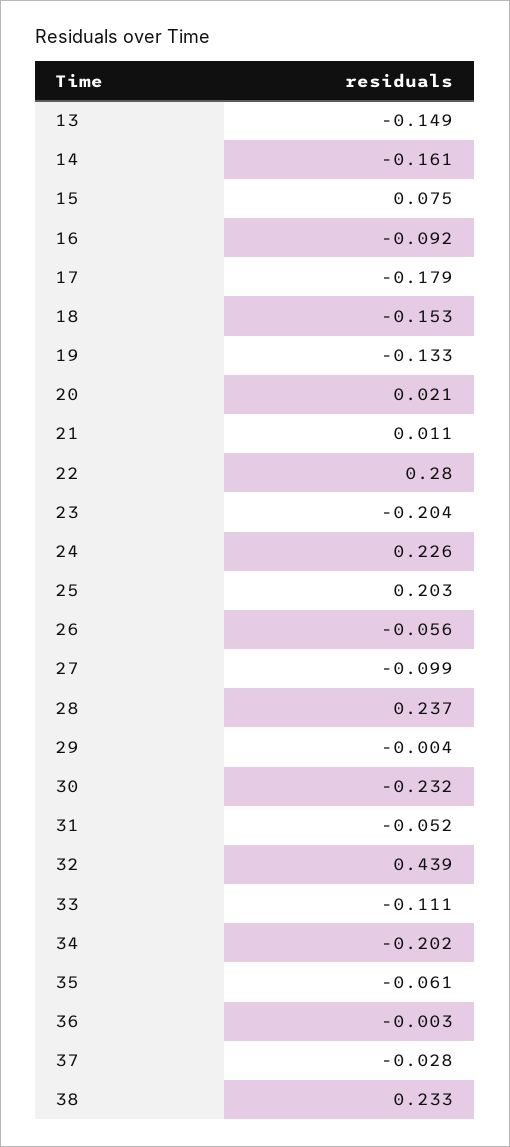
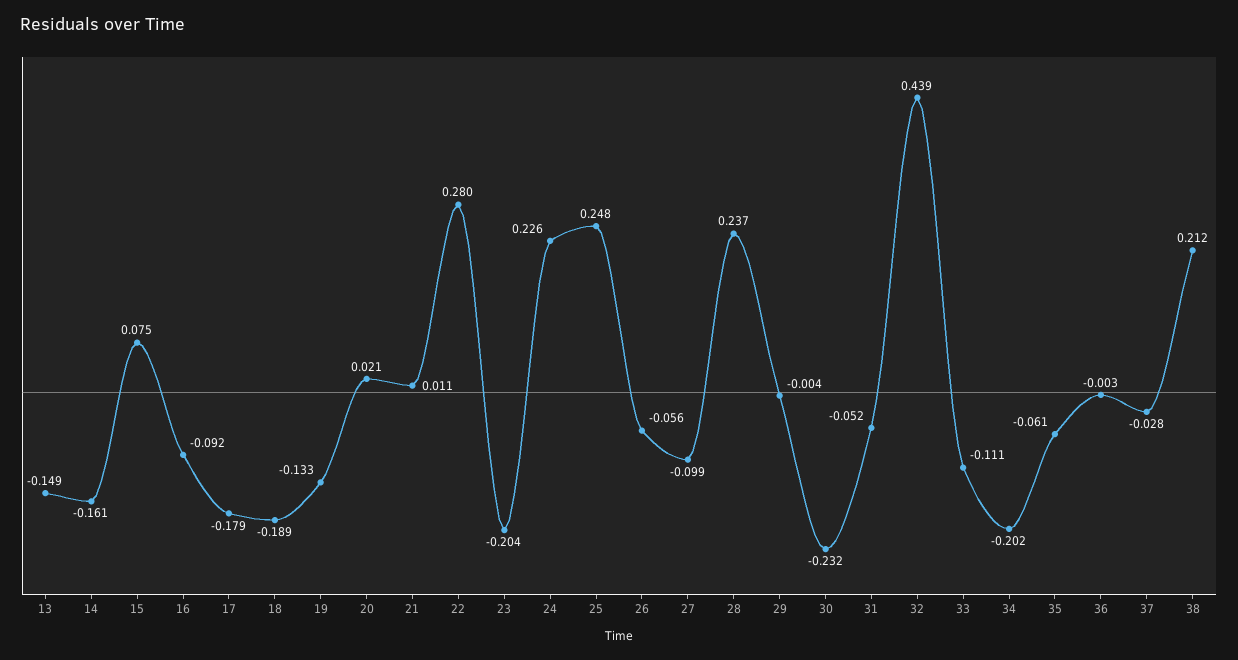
18: -0.153 -> -0.189
25: 0.203 -> 0.248
38: 0.233 -> 0.212

